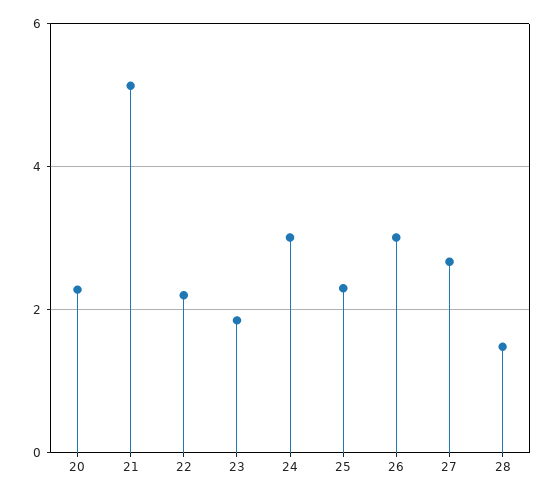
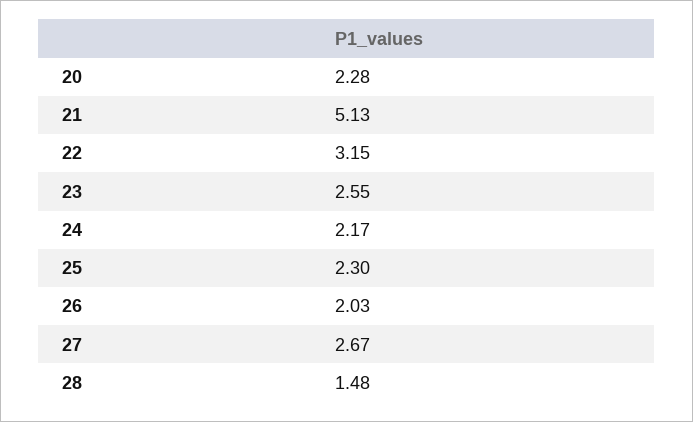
22: 2.2 -> 3.15
23: 1.8 -> 2.55
24: 3 -> 2.17
26: 3 -> 2.03

